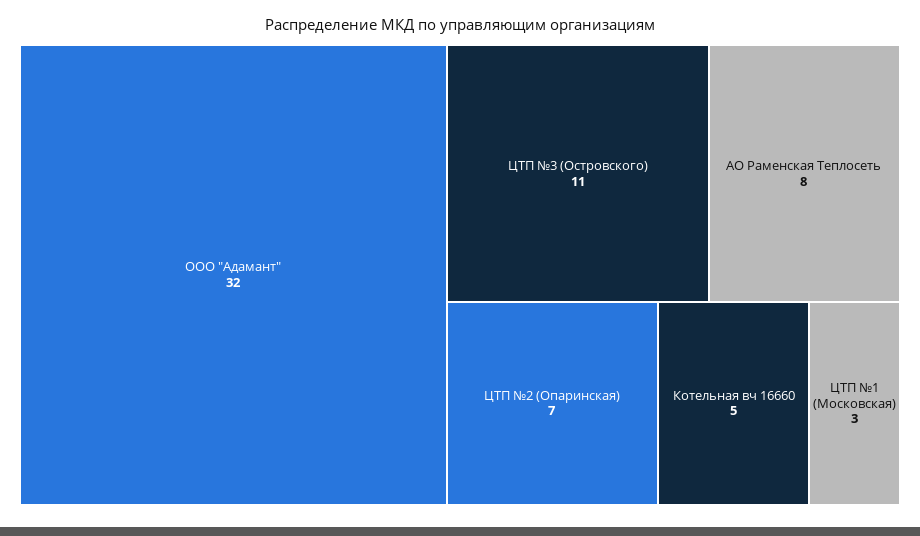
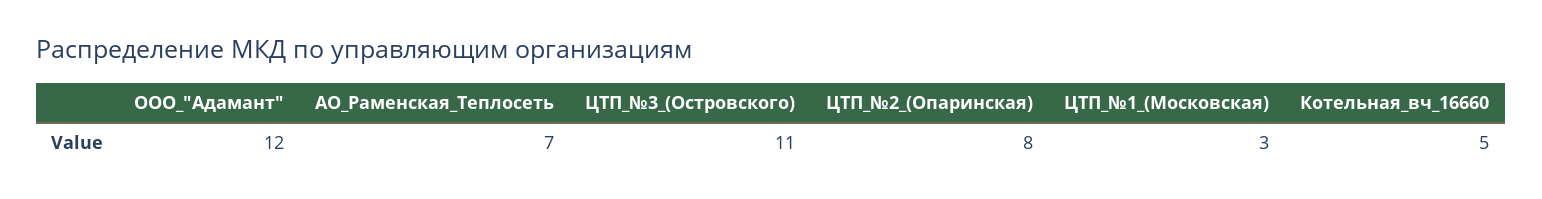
ООО "Адамант": 32 -> 12
АО Раменская Теплосеть: 8 -> 7
ЦТП №2 (Опаринская): 7 -> 8

